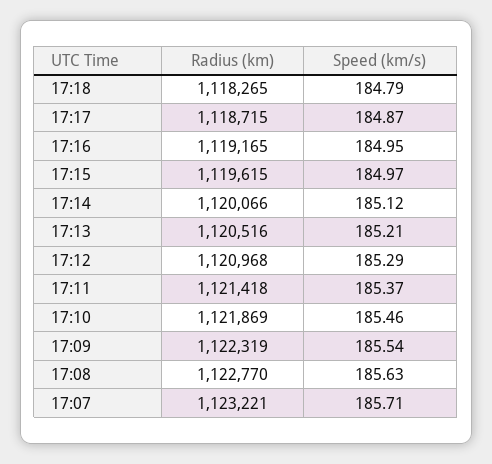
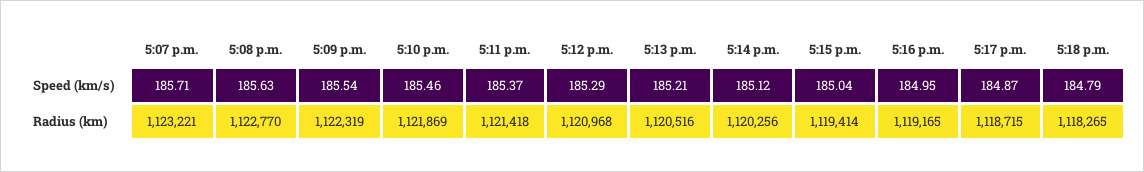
Radius (km), 17:15: 1119615 -> 1119414
Speed (km/s), 17:15: 184.97 -> 185.04
Radius (km), 17:14: 1120066 -> 1120256

